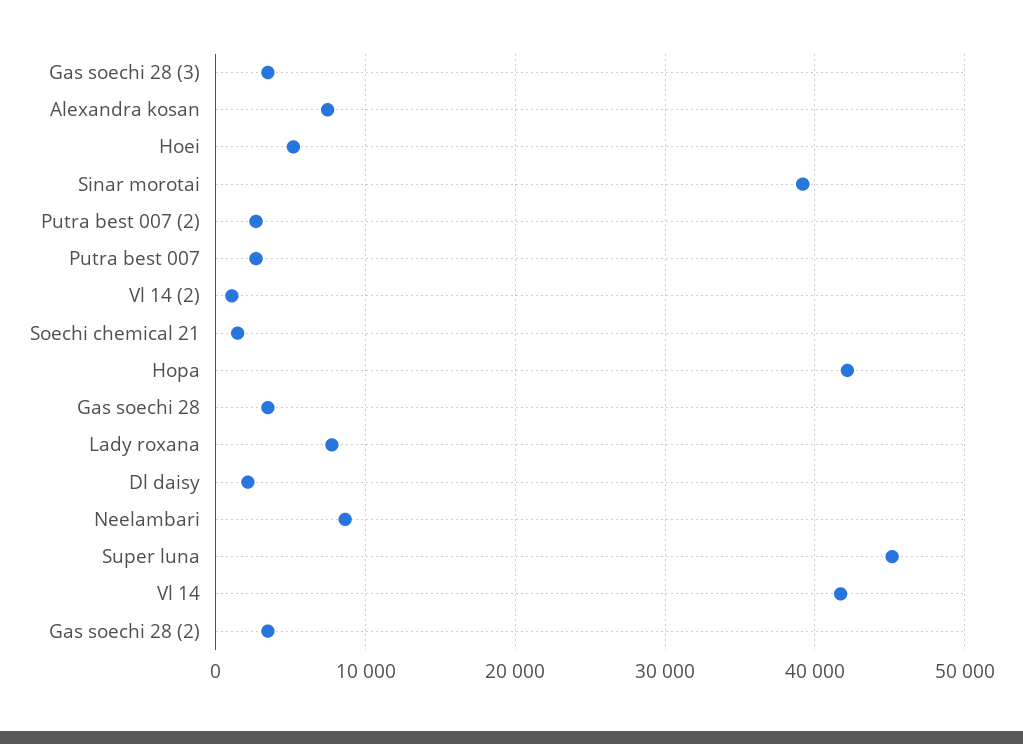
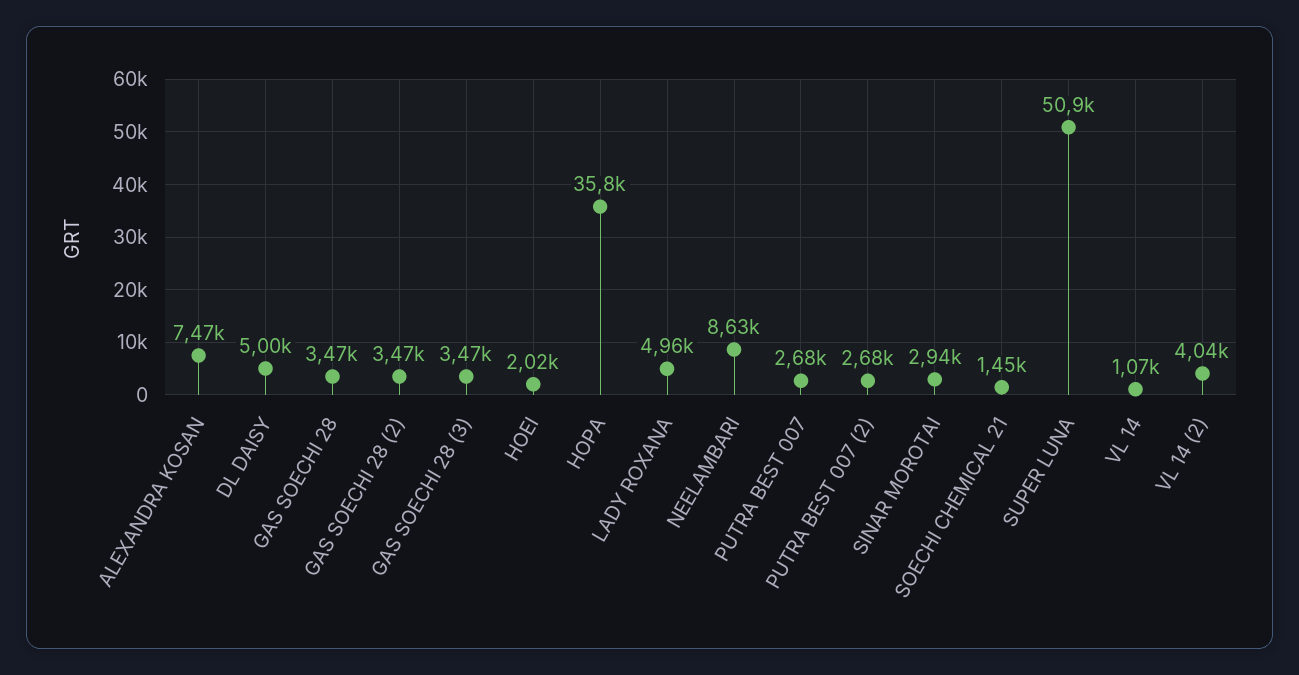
Hoei: 5000 -> 2020
Sinar morotai: 39000 -> 2940
Vl 14 (2): 1000 -> 4040
Hopa: 42000 -> 35800
Lady roxana: 8000 -> 4960
Dl daisy: 2000 -> 5000
Super luna: 45000 -> 50900
Vl 14: 42000 -> 1070

